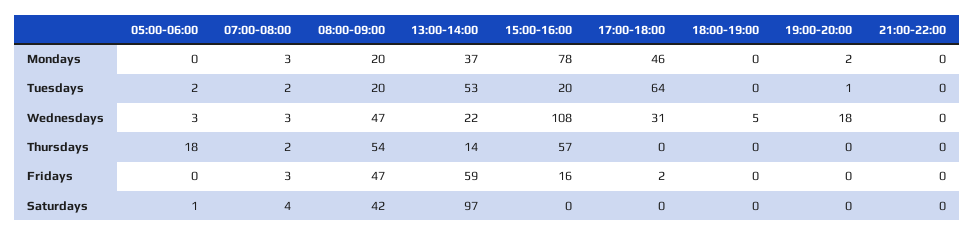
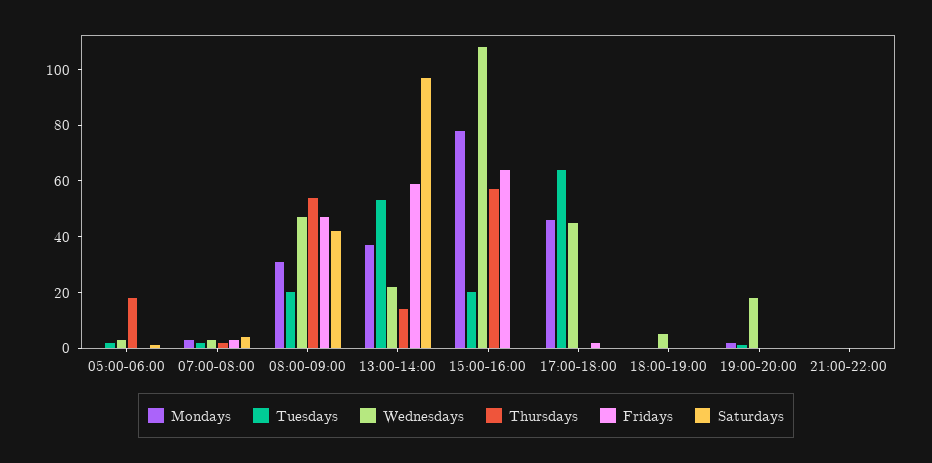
Mondays, 08:00-09:00: 20 -> 30
Wednesdays, 17:00-18:00: 31 -> 45
Fridays, 15:00-16:00: 16 -> 65

